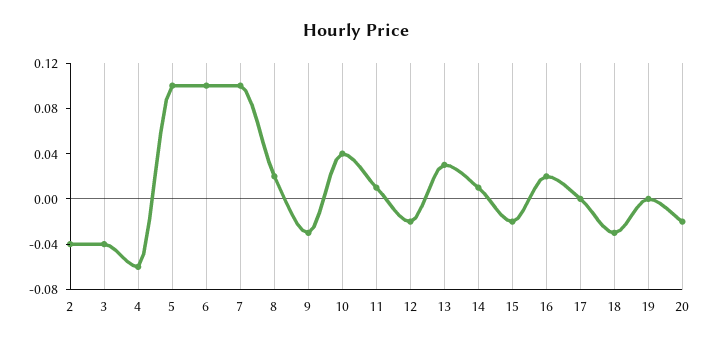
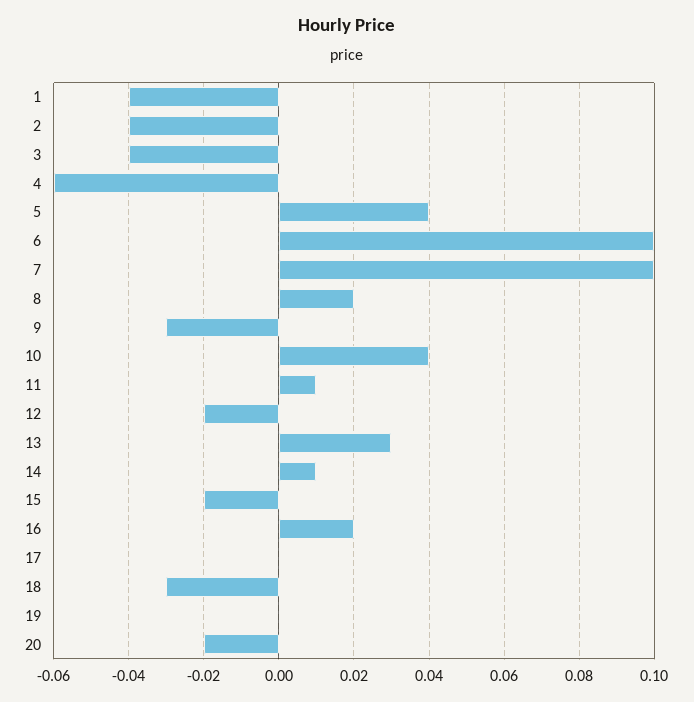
5: 0.1 -> 0.04
1: none -> -0.04

